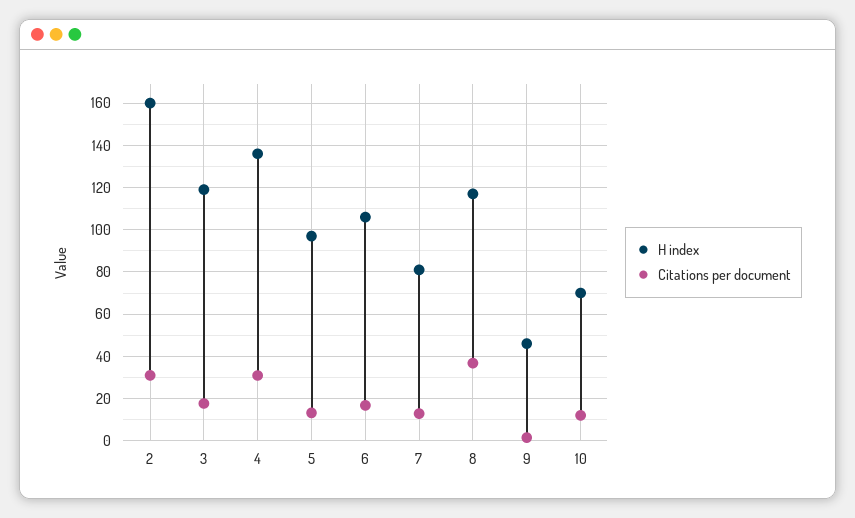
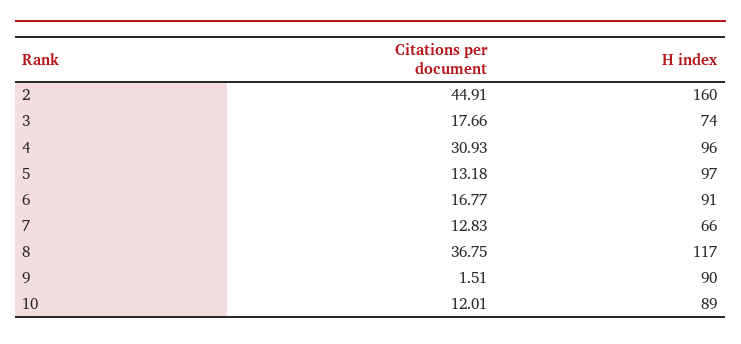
Citations per document, 2: 30 -> 44.91
H index, 3: 120 -> 74
H index, 4: 135 -> 96
H index, 6: 105 -> 91
H index, 7: 80 -> 66
H index, 9: 45 -> 90
H index, 10: 70 -> 89

